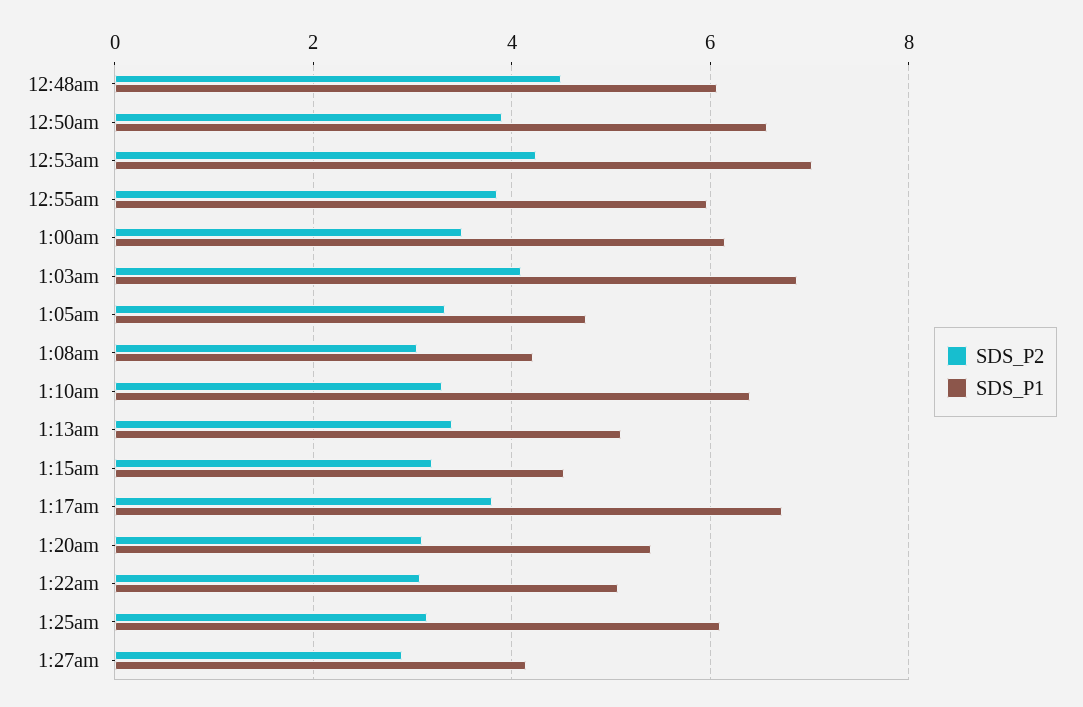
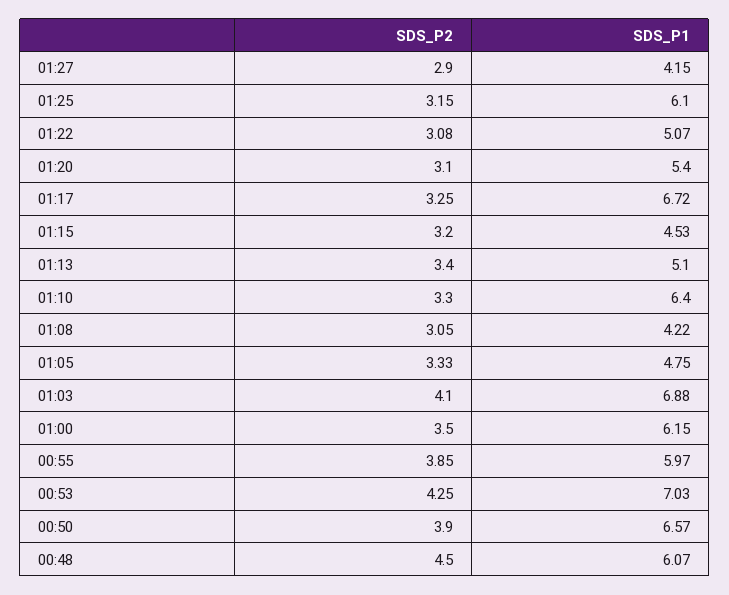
SDS_P2, 1:17am: 3.8 -> 3.25

